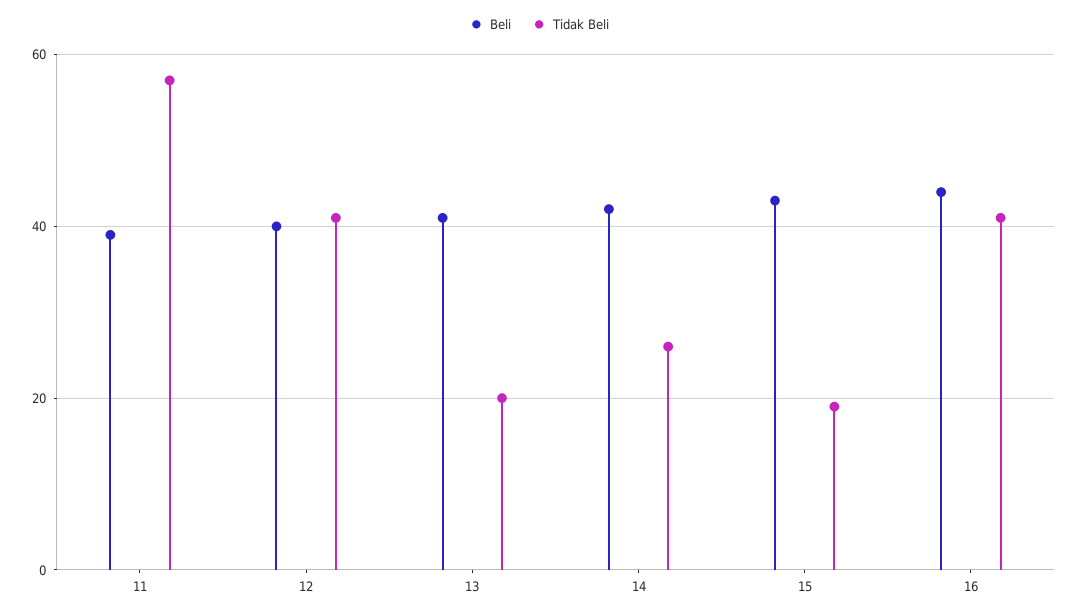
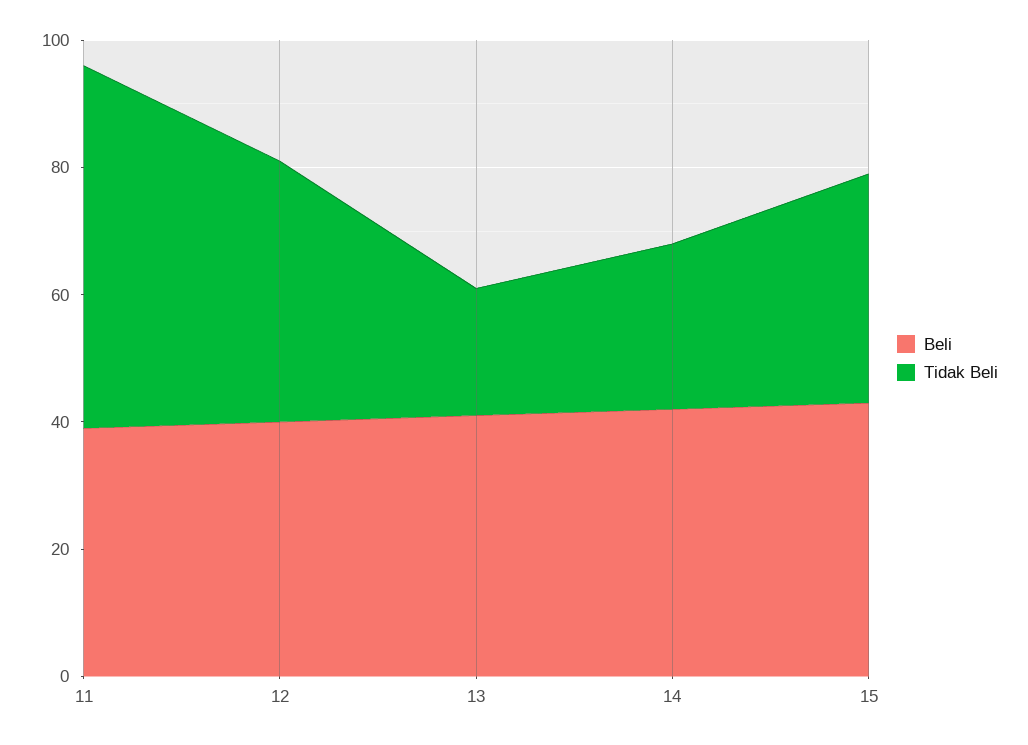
Tidak Beli, 15: 20 -> 35
Beli, 16: 45 -> none
Tidak Beli, 16: 40 -> none

